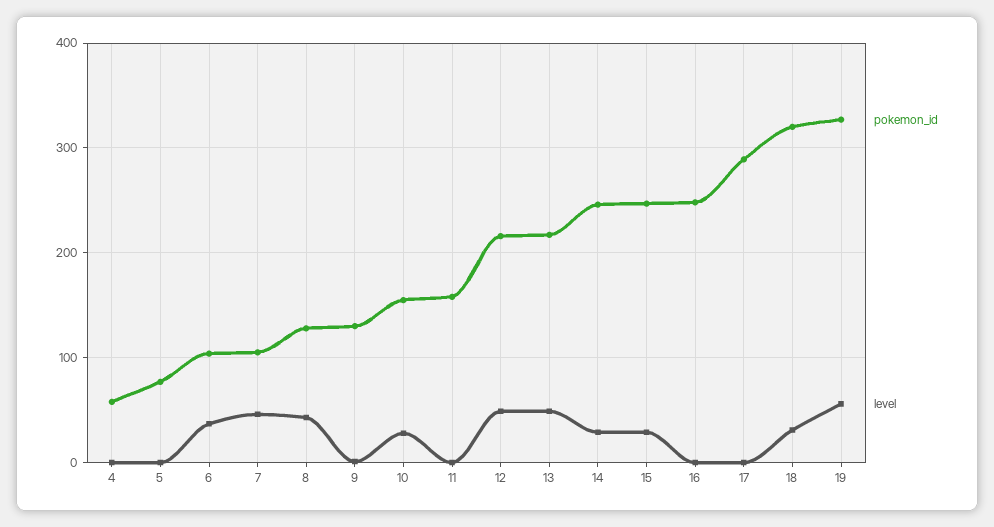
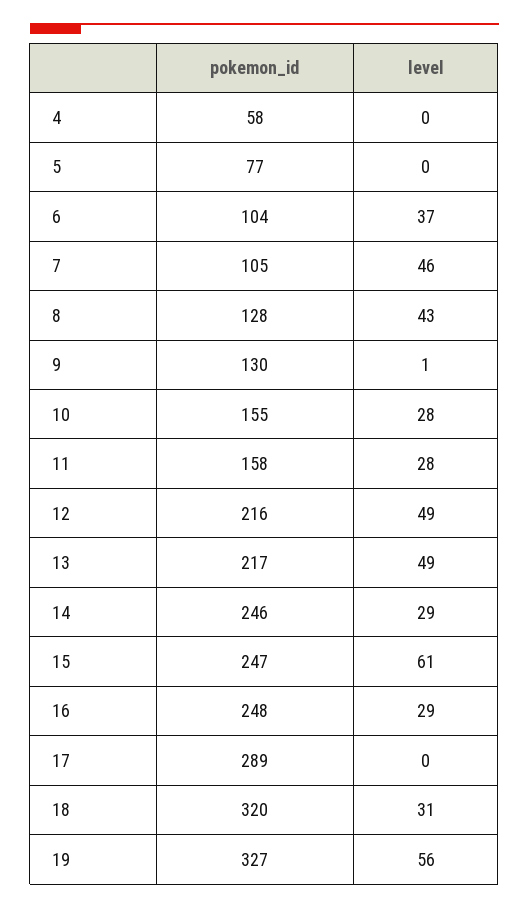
level, 11: 0 -> 28
level, 15: 30 -> 61
level, 16: 0 -> 29

